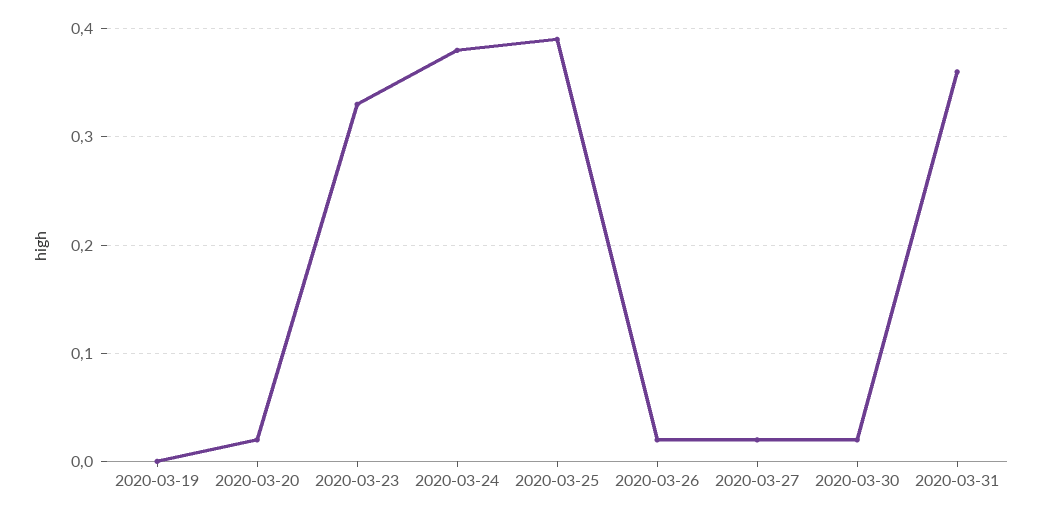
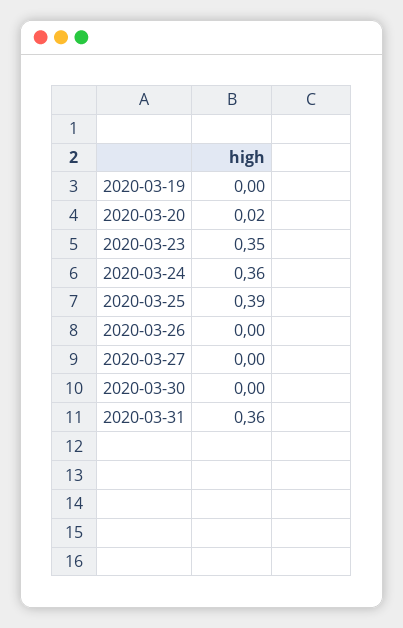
2020-03-23: 0.33 -> 0.35
2020-03-24: 0.38 -> 0.36
2020-03-26: 0.02 -> 0
2020-03-27: 0.02 -> 0
2020-03-30: 0.02 -> 0

